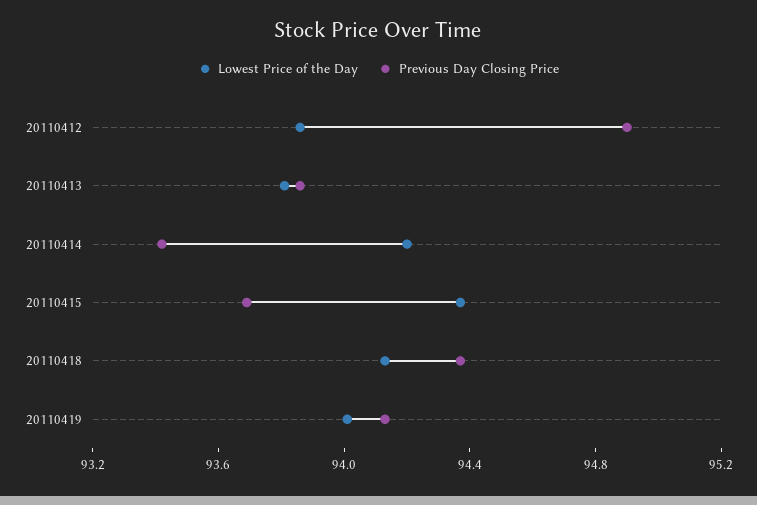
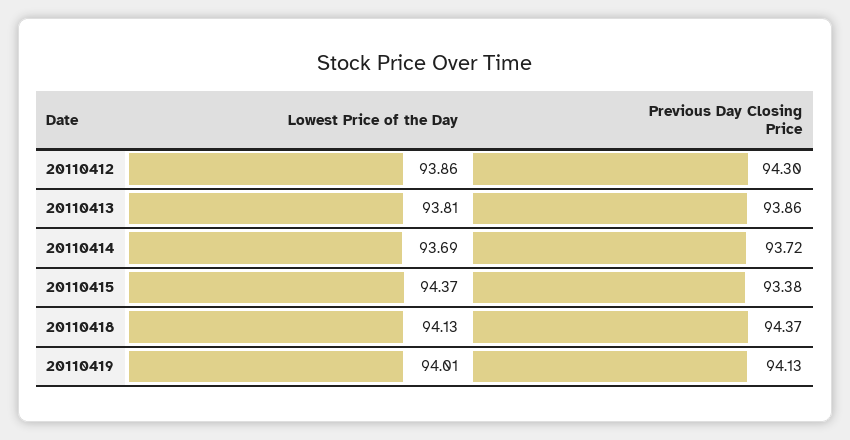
Previous Day Closing Price, 20110412: 94.9 -> 94.3
Lowest Price of the Day, 20110414: 94.2 -> 93.69
Previous Day Closing Price, 20110414: 93.4 -> 93.72
Previous Day Closing Price, 20110415: 93.7 -> 93.38

